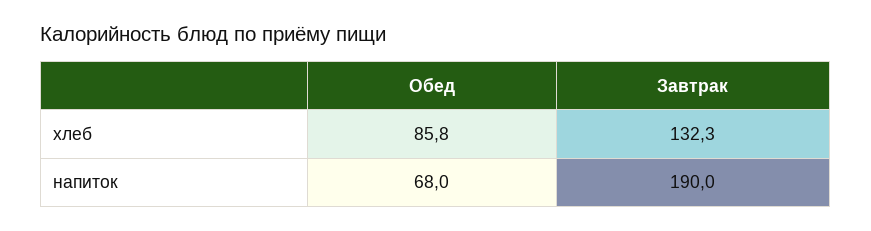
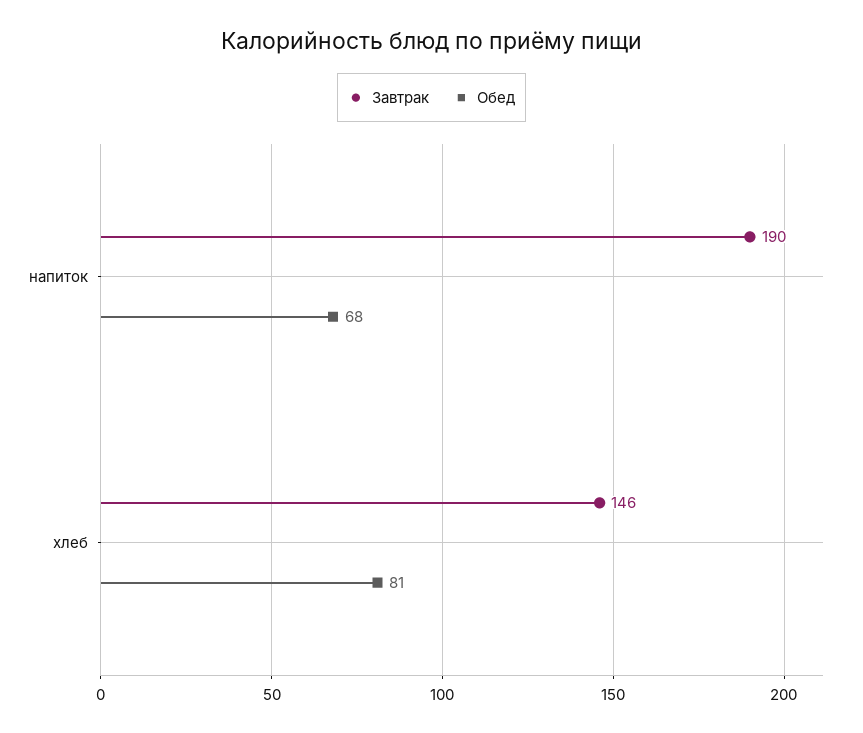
Обед, хлеб: 85.8 -> 81
Завтрак, хлеб: 132.3 -> 146

